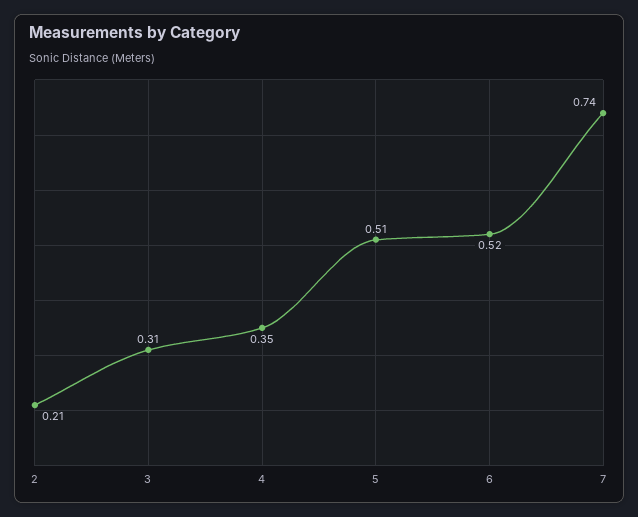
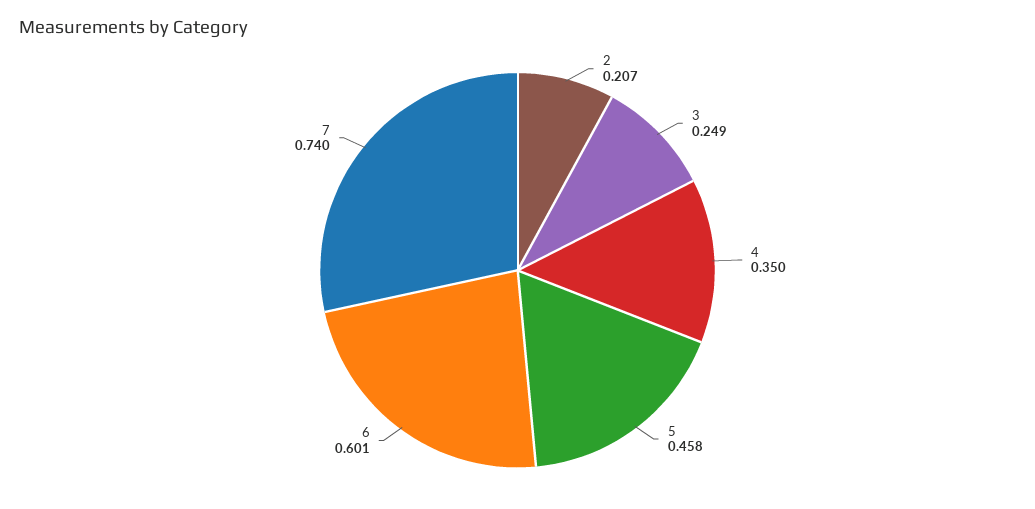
3: 0.31 -> 0.249
5: 0.51 -> 0.458
6: 0.52 -> 0.601

